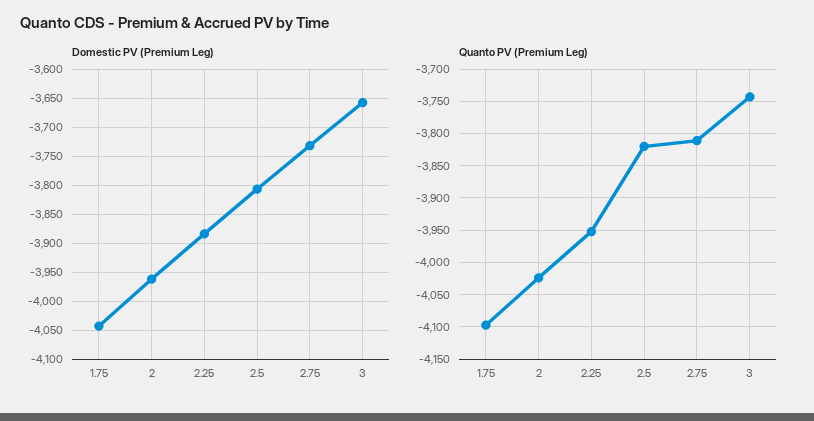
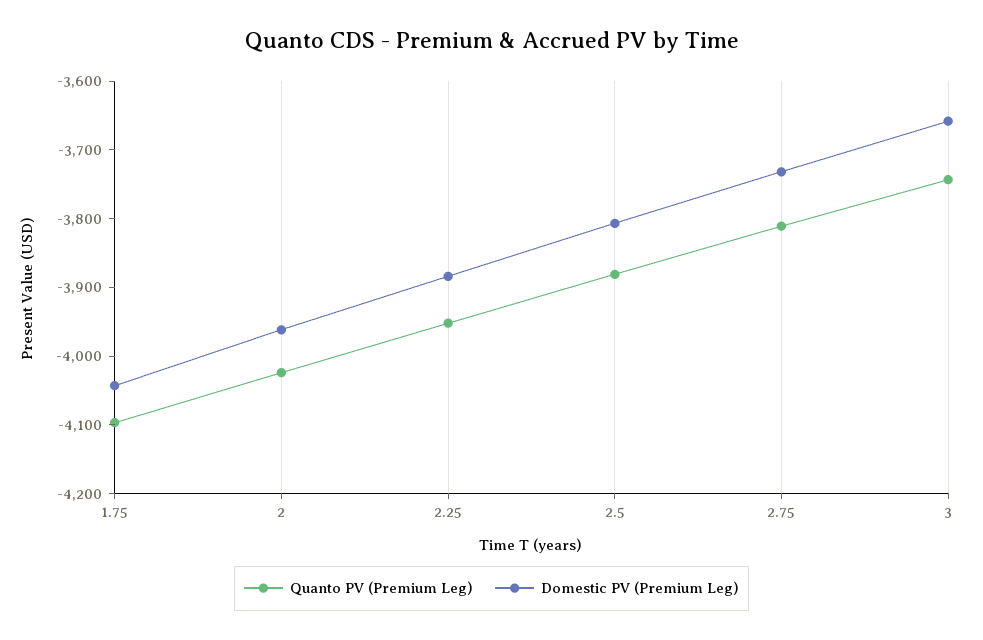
Quanto PV (Premium Leg), 2.5: -3820 -> -3880

